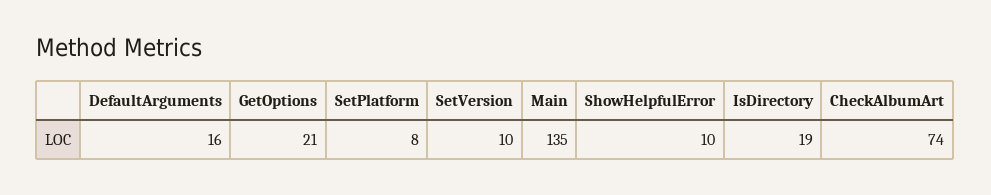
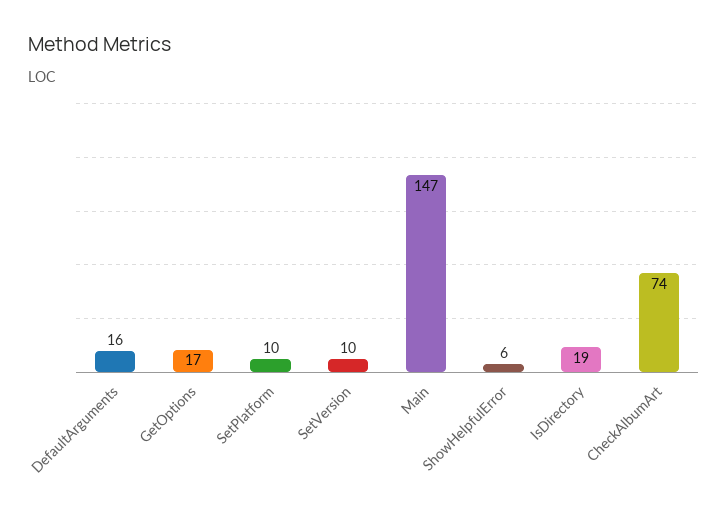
GetOptions: 21 -> 17
SetPlatform: 8 -> 10
Main: 135 -> 147
ShowHelpfulError: 10 -> 6

